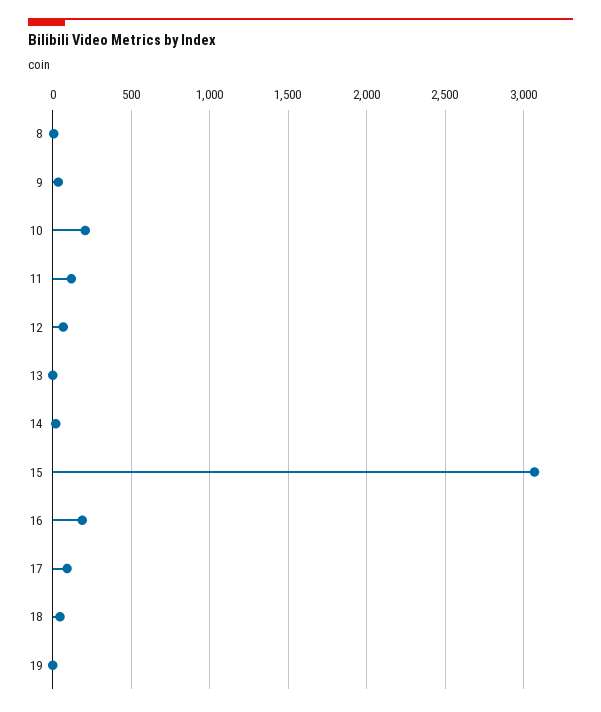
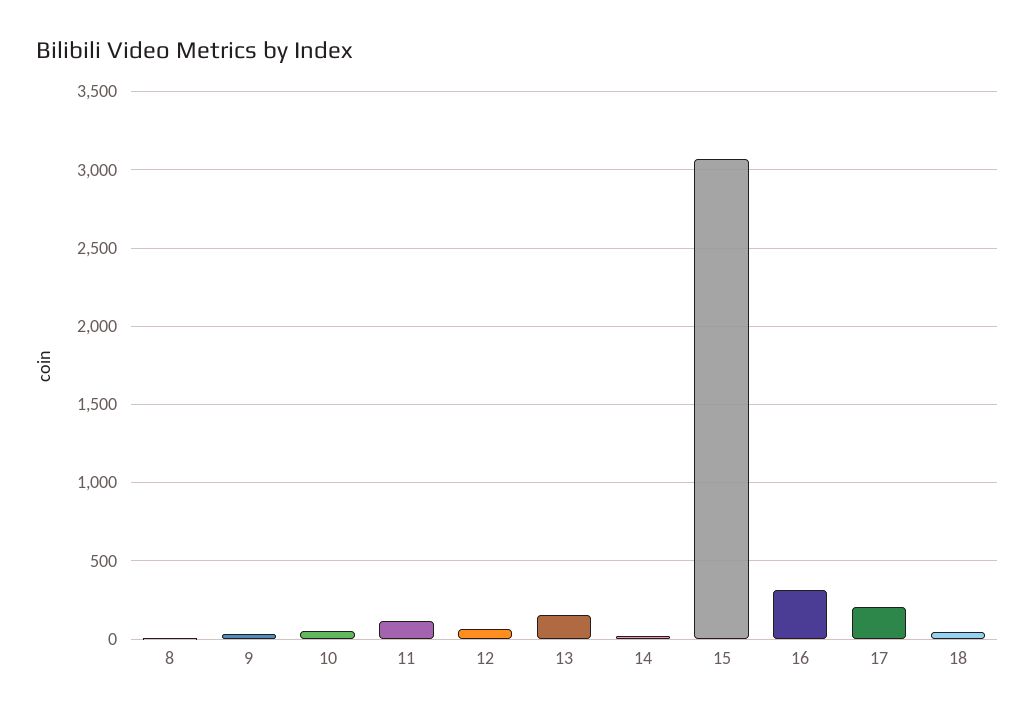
10: 200 -> 50
13: 0 -> 150
16: 200 -> 300
17: 100 -> 200
19: 0 -> none

